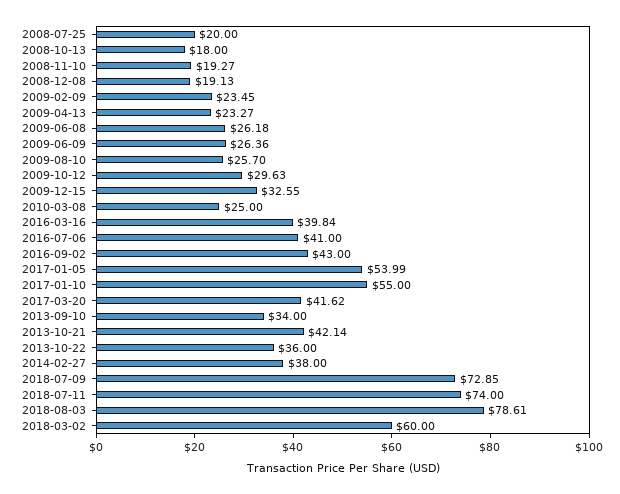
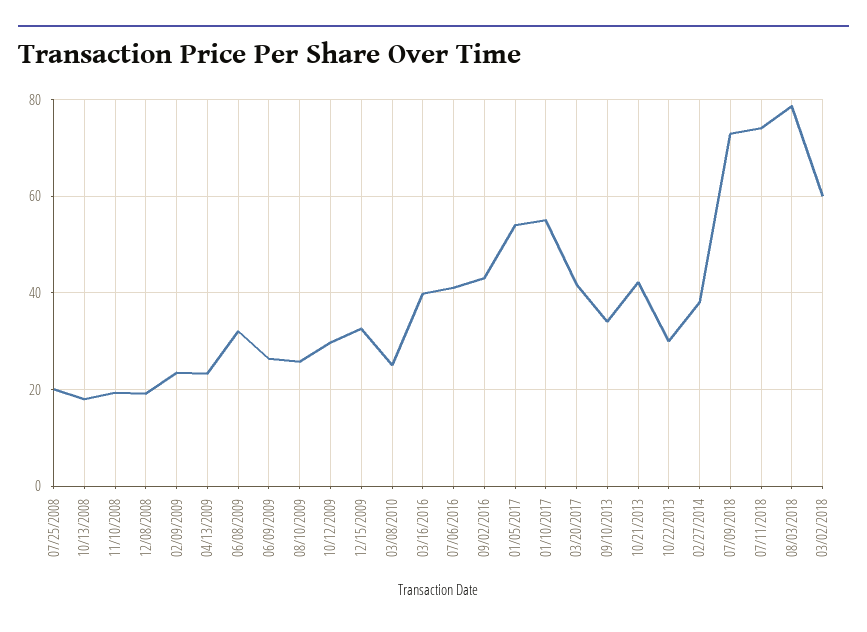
2009-06-08: 26.18 -> 32
2013-10-22: 36 -> 30

